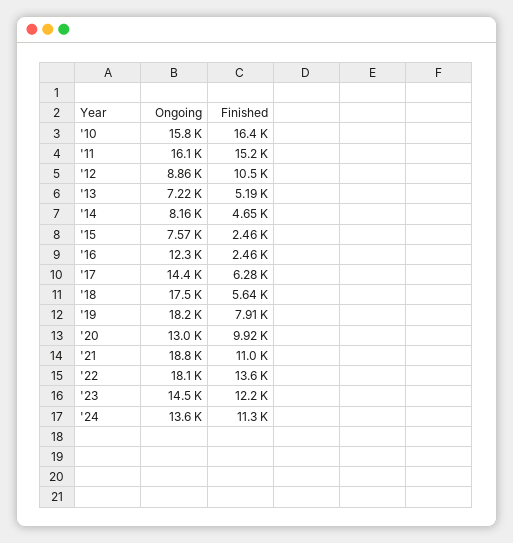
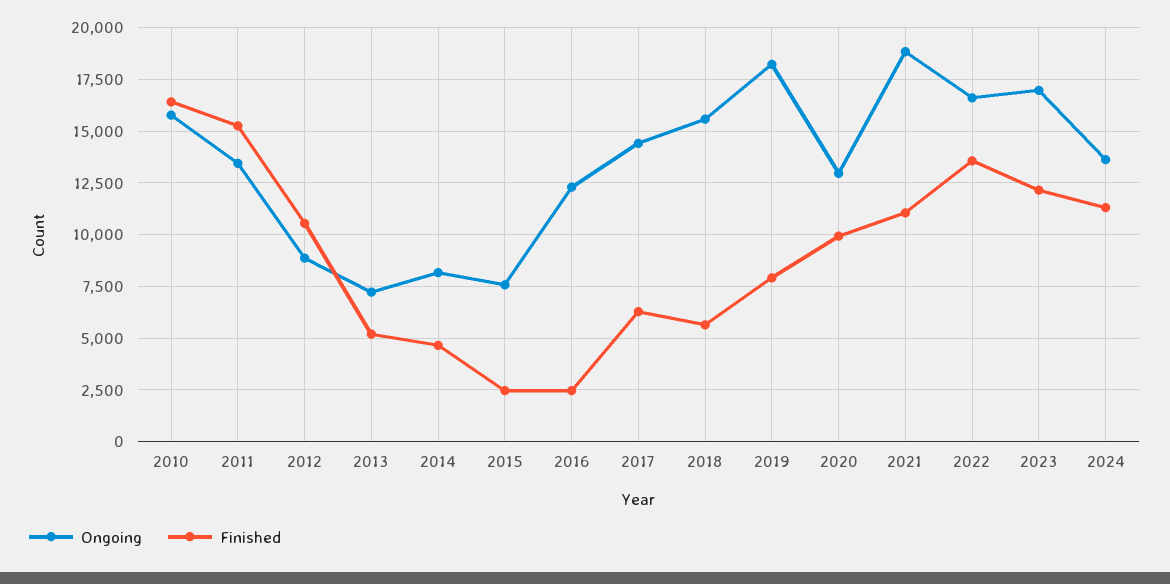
Ongoing, '11: 16100 -> 13500
Ongoing, '18: 17500 -> 15500
Ongoing, '22: 18100 -> 16500
Ongoing, '23: 14500 -> 17000

